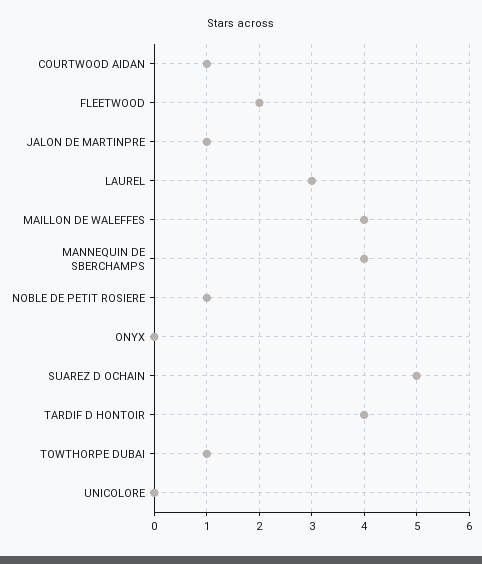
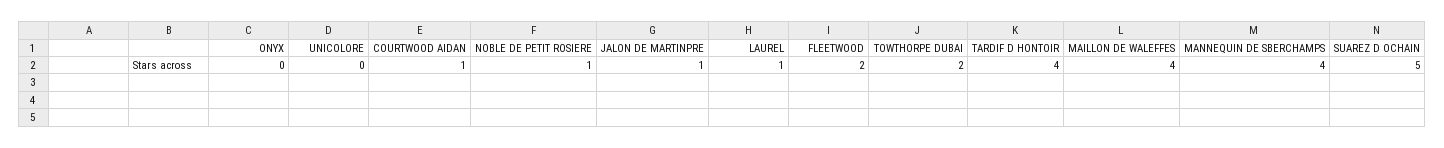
LAUREL: 3 -> 1
TOWTHORPE DUBAI: 1 -> 2

